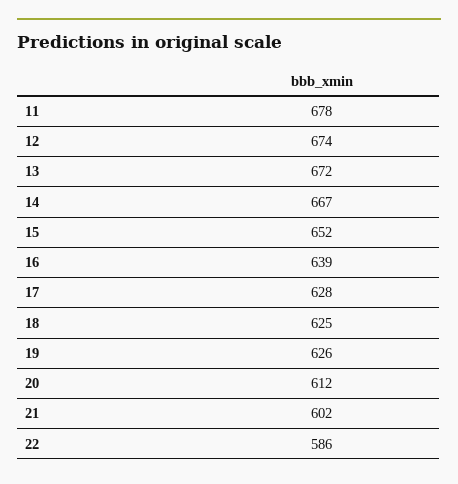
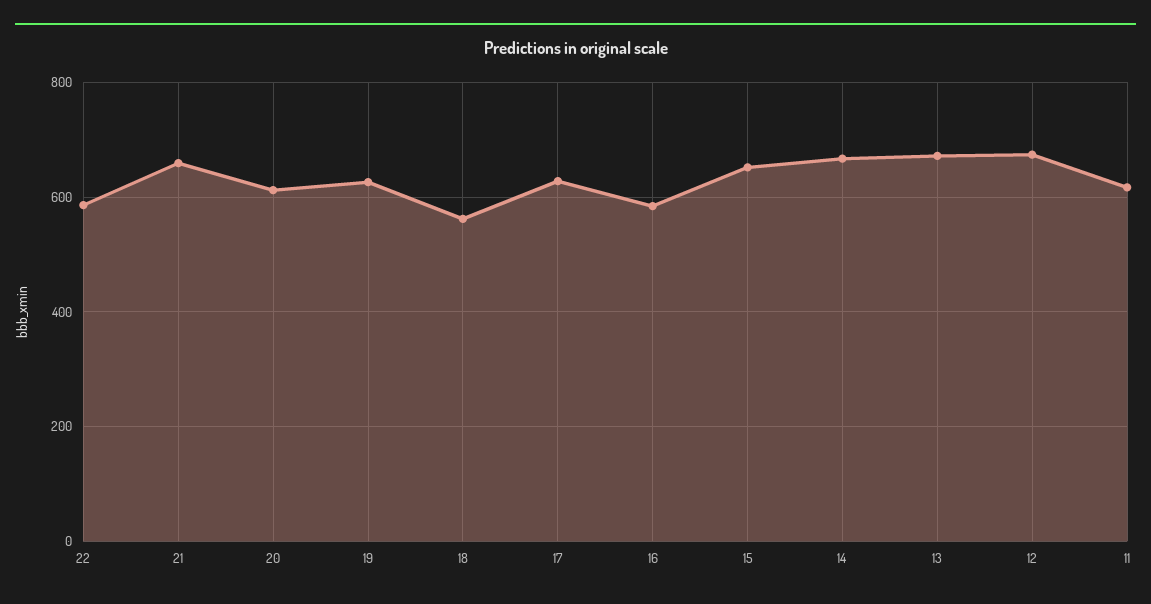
11: 678 -> 620
16: 639 -> 580
18: 625 -> 560
21: 602 -> 660

